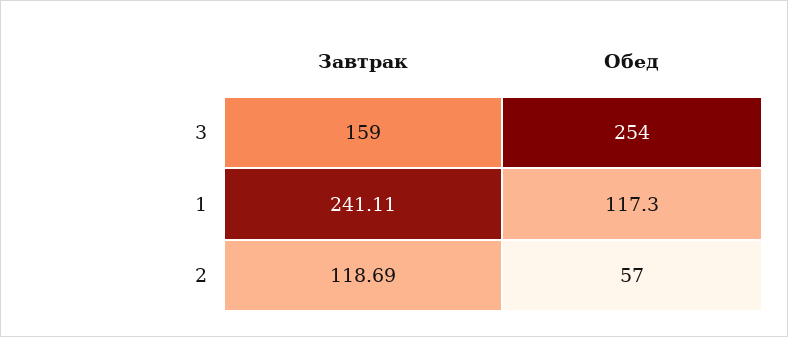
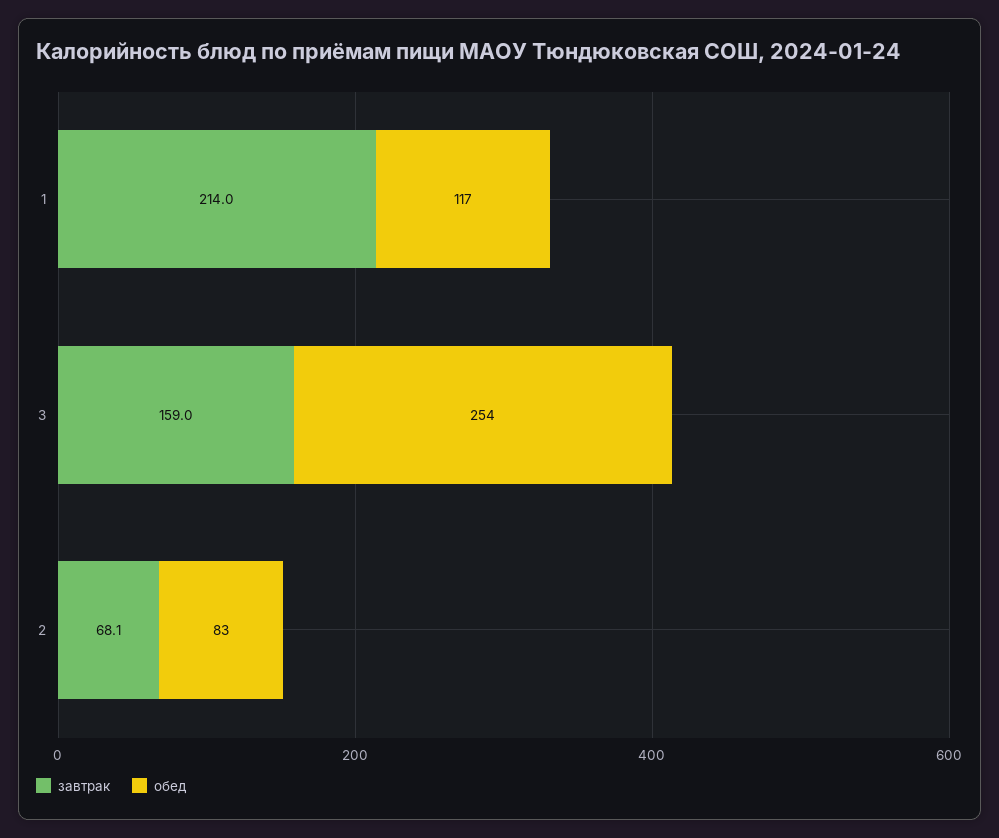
Завтрак, 1: 241.11 -> 214
Завтрак, 2: 118.69 -> 68.1
Обед, 2: 57 -> 83

